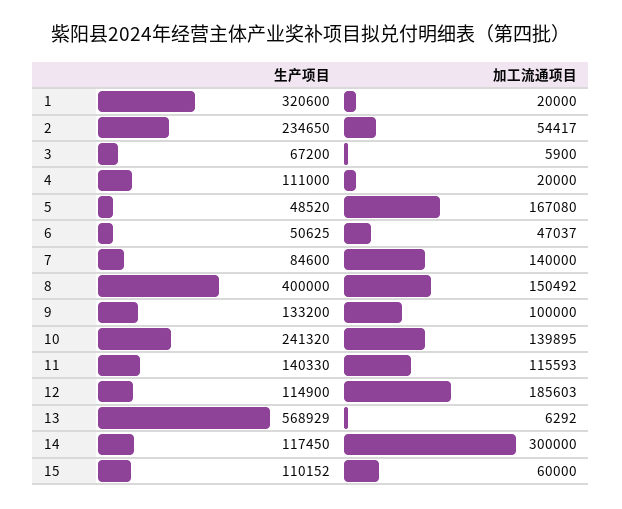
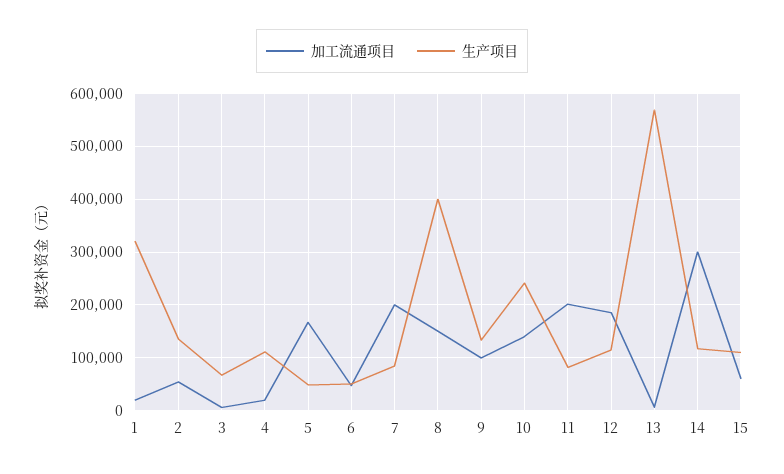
生产项目, 2: 234650 -> 140000
加工流通项目, 7: 140000 -> 200000
生产项目, 11: 140330 -> 80000
加工流通项目, 11: 115593 -> 200000

